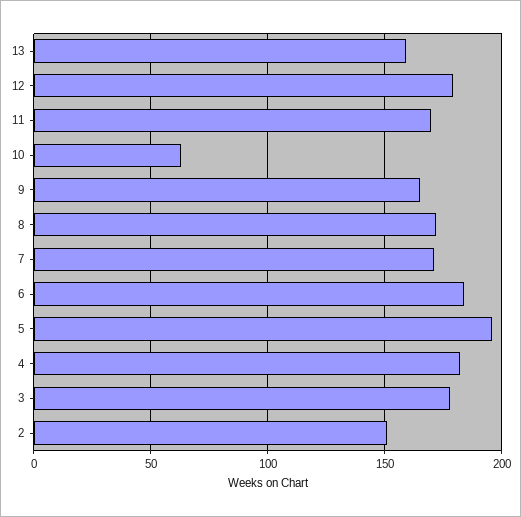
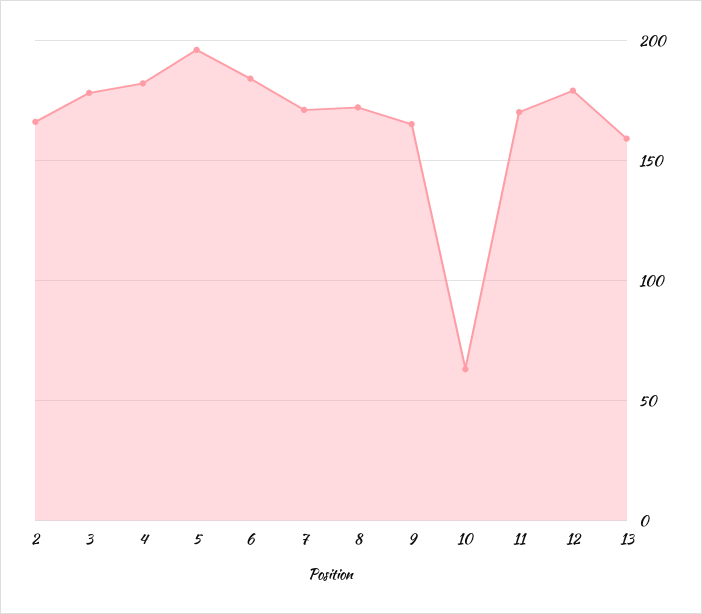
2: 150 -> 165

